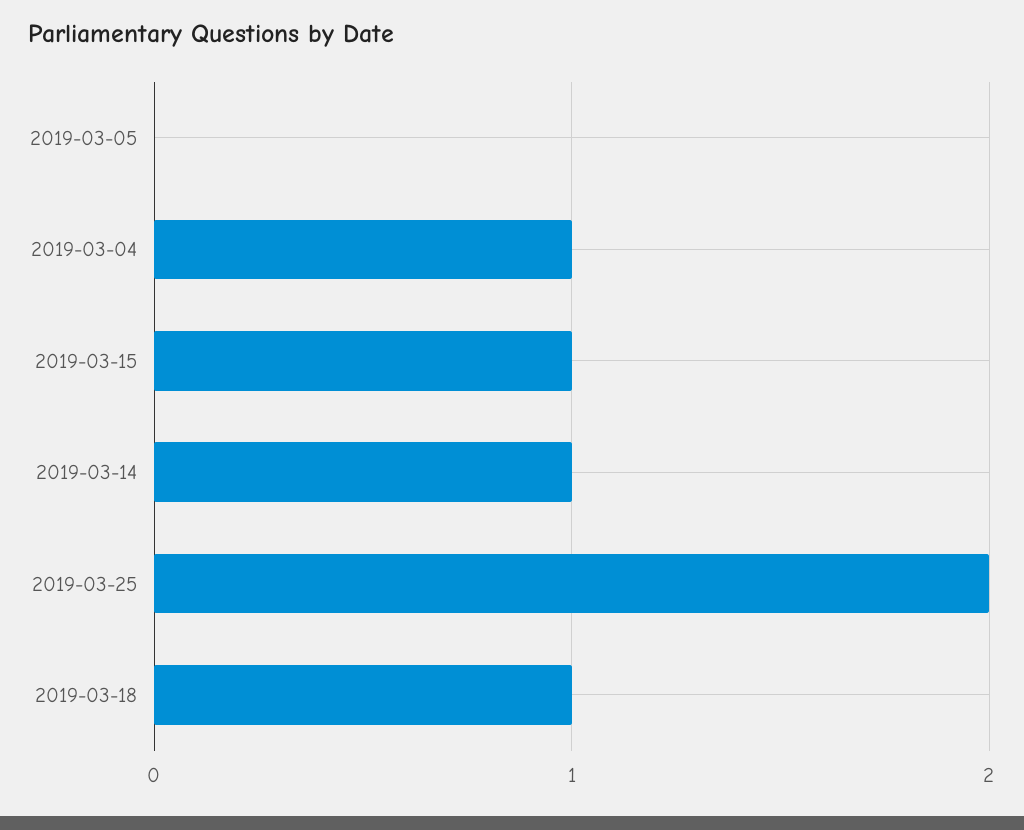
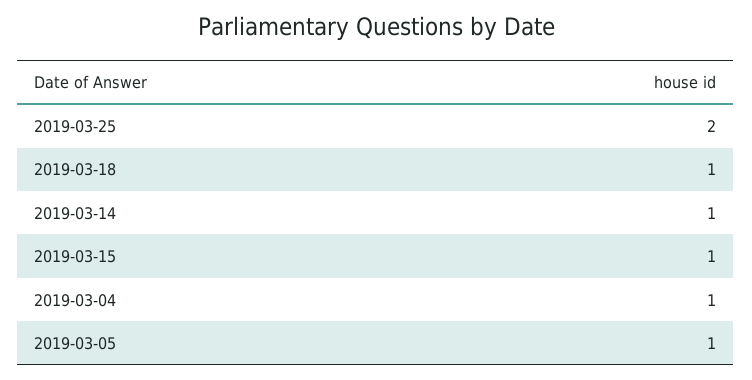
2019-03-05: 0 -> 1

